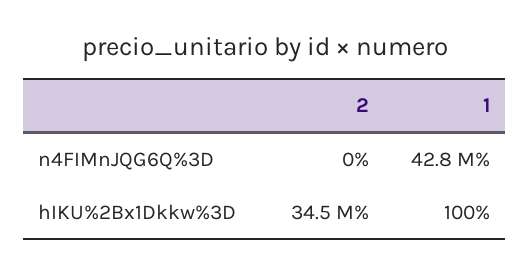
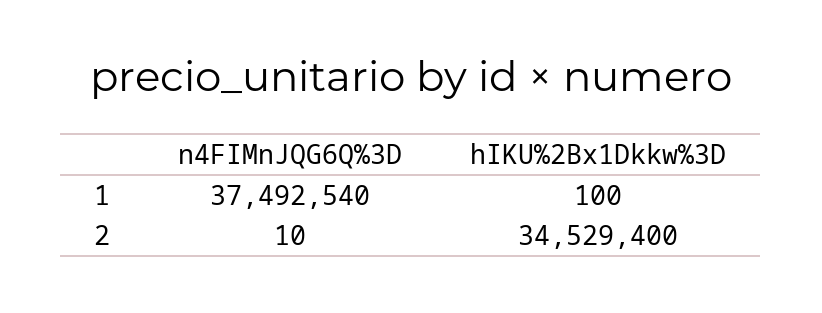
2, n4FIMnJQG6Q%3D: 0 -> 10
1, n4FIMnJQG6Q%3D: 42800000 -> 37492540

